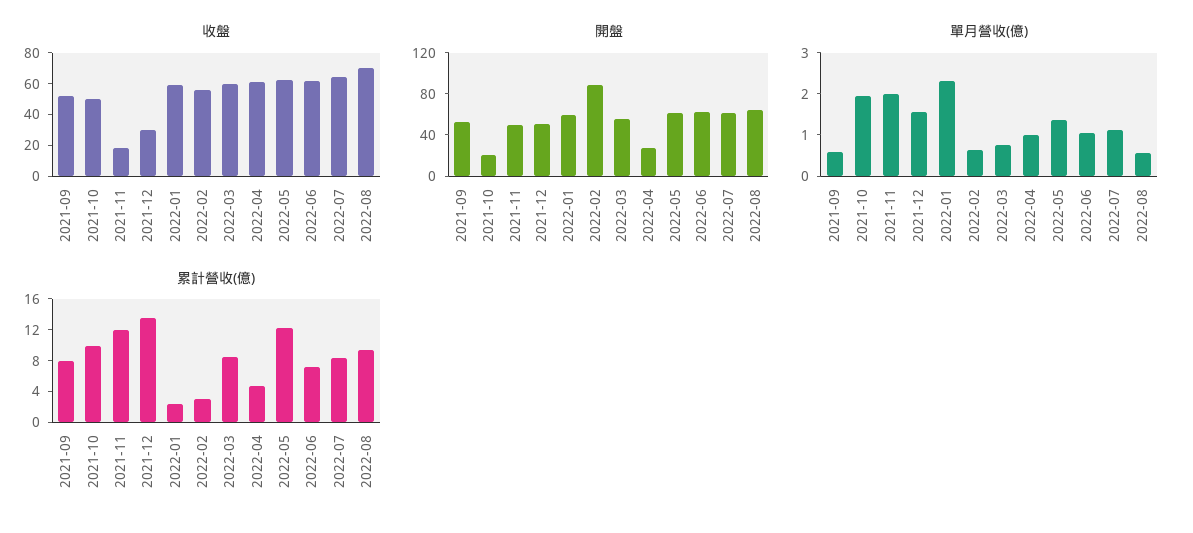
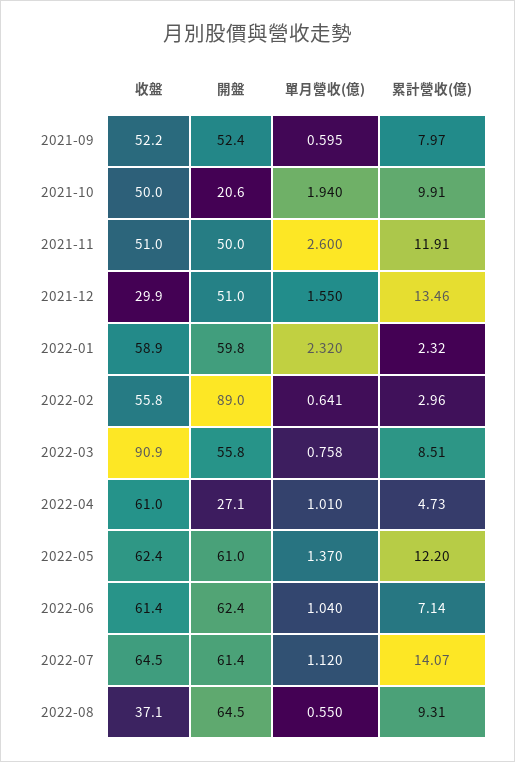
收盤, 2021-11: 20 -> 51
收盤, 2022-03: 60 -> 90.9
收盤, 2022-08: 70 -> 37.1
單月營收(億), 2021-11: 2 -> 2.6
累計營收(億), 2022-07: 8 -> 14.07

